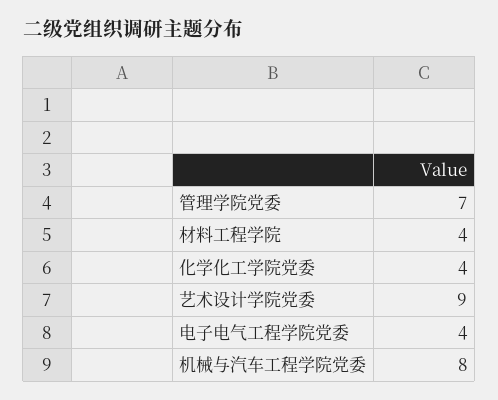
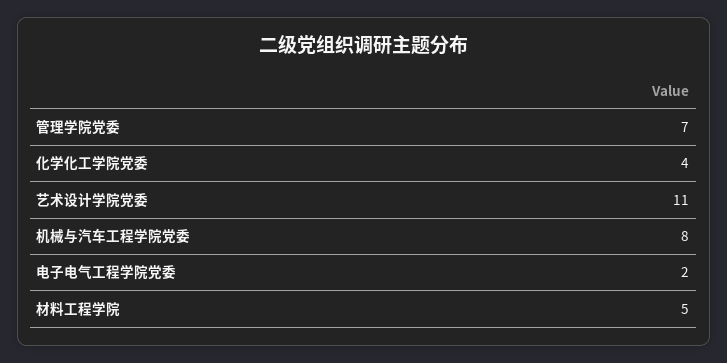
材料工程学院: 4 -> 5
艺术设计学院党委: 9 -> 11
电子电气工程学院党委: 4 -> 2

